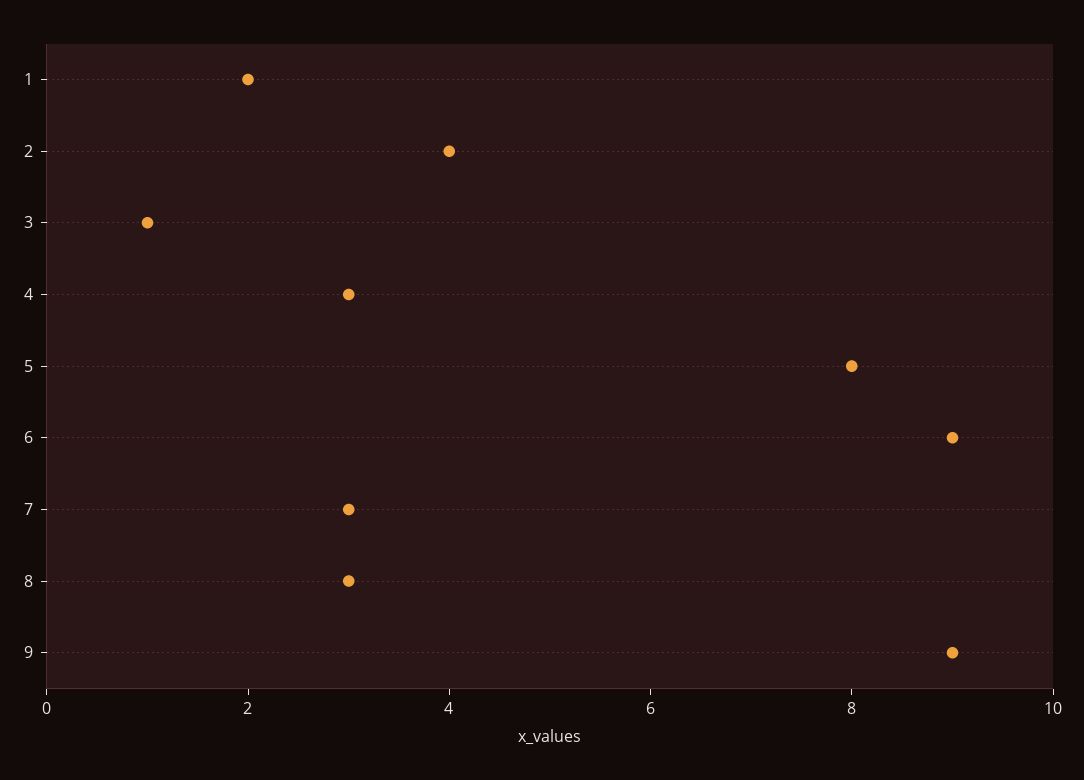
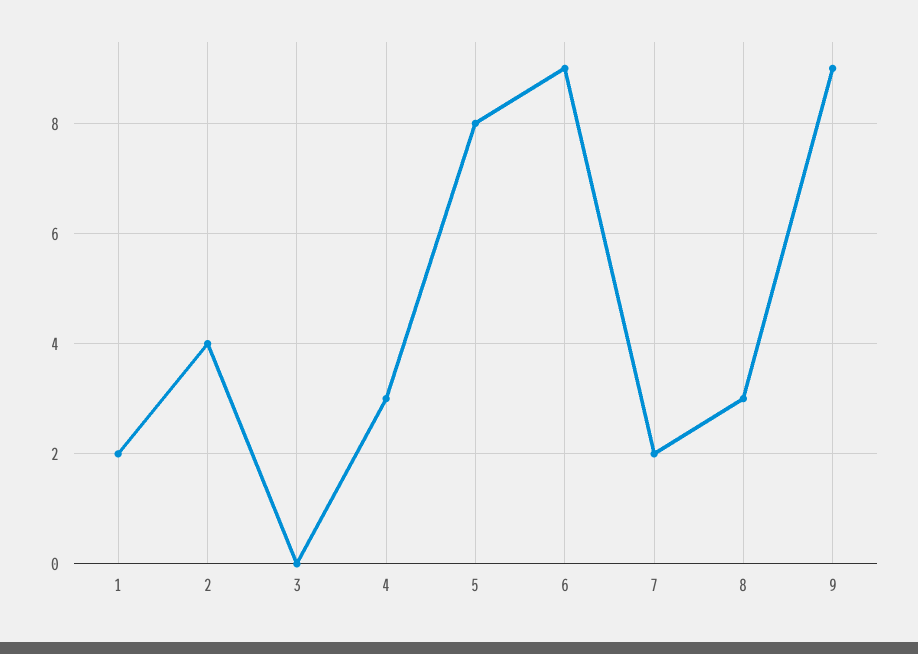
3: 1 -> 0
7: 3 -> 2

